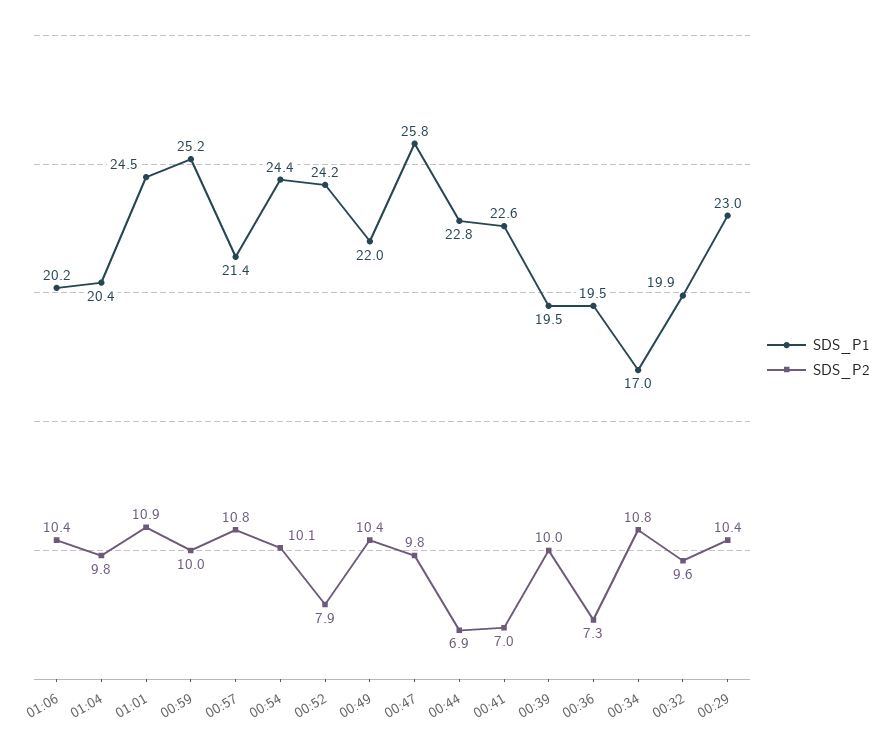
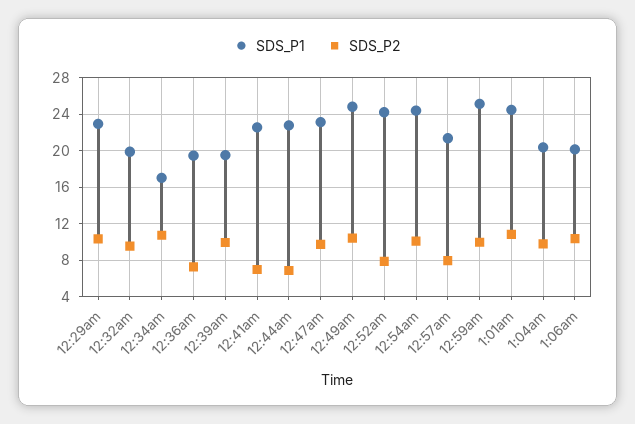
SDS_P2, 00:57: 10.8 -> 8
SDS_P1, 00:49: 22 -> 25
SDS_P1, 00:47: 25.8 -> 23

